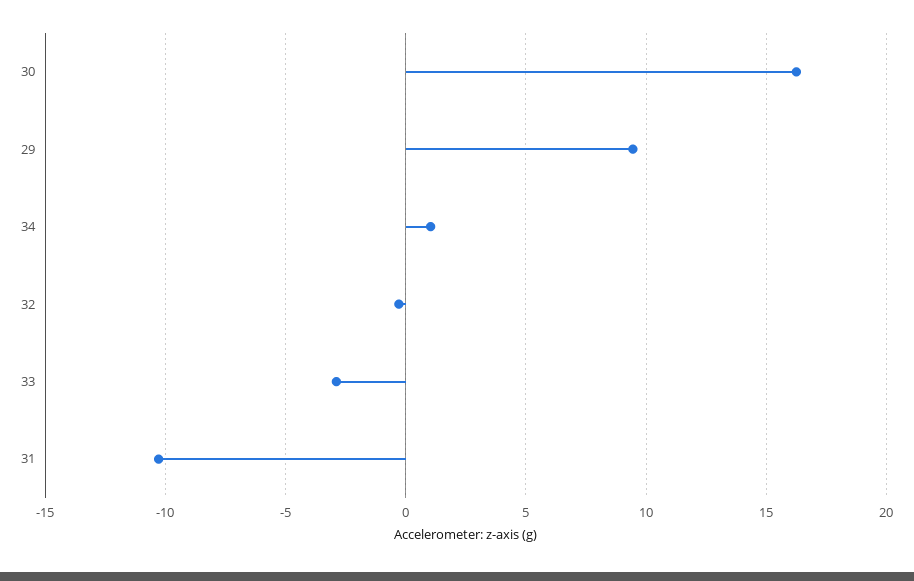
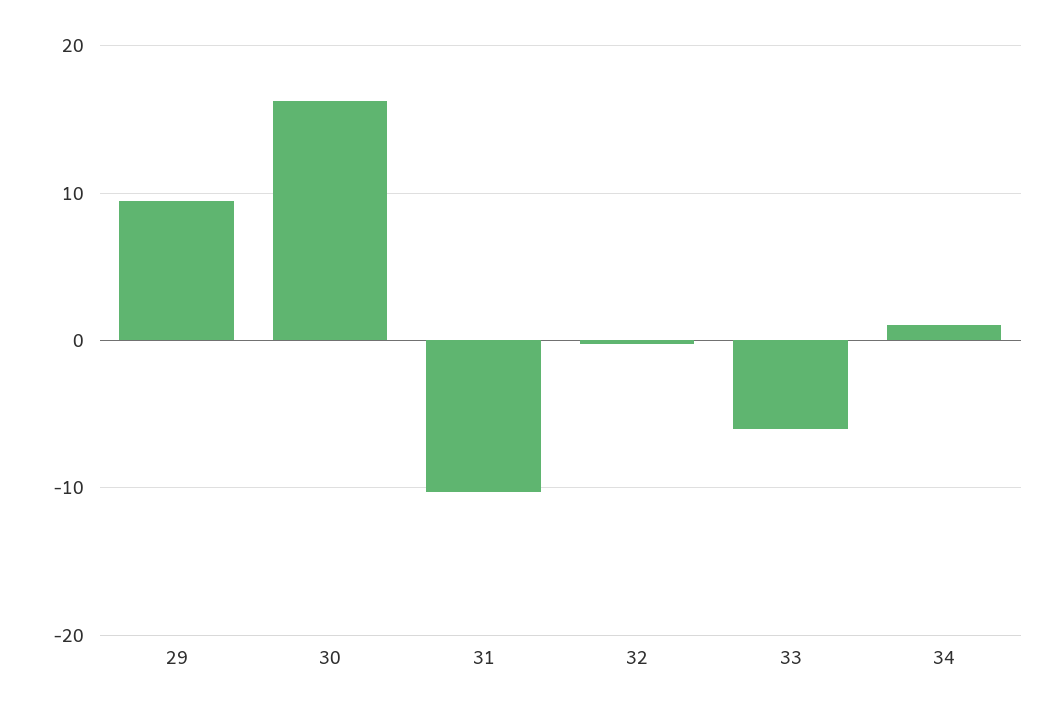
33: -3 -> -6

